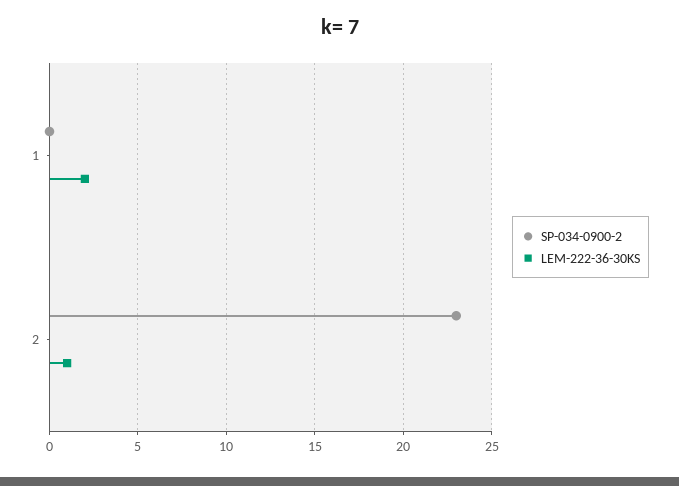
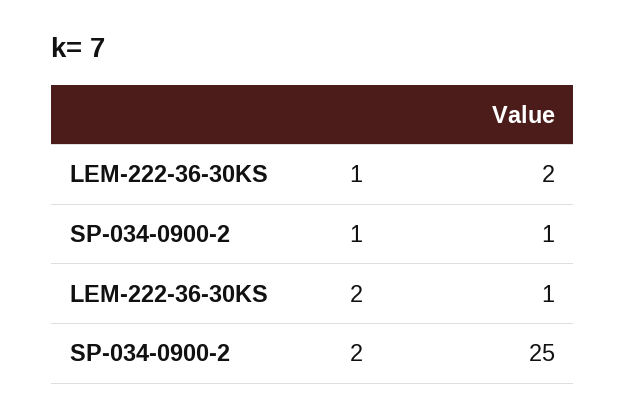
SP-034-0900-2, 1: 0 -> 1
SP-034-0900-2, 2: 23 -> 25

